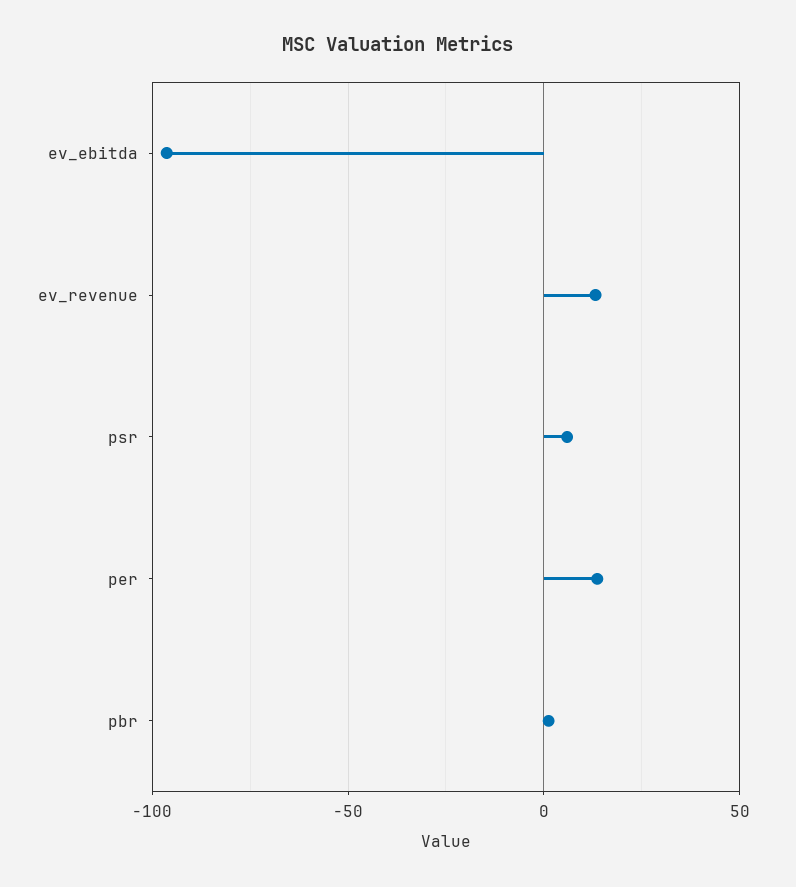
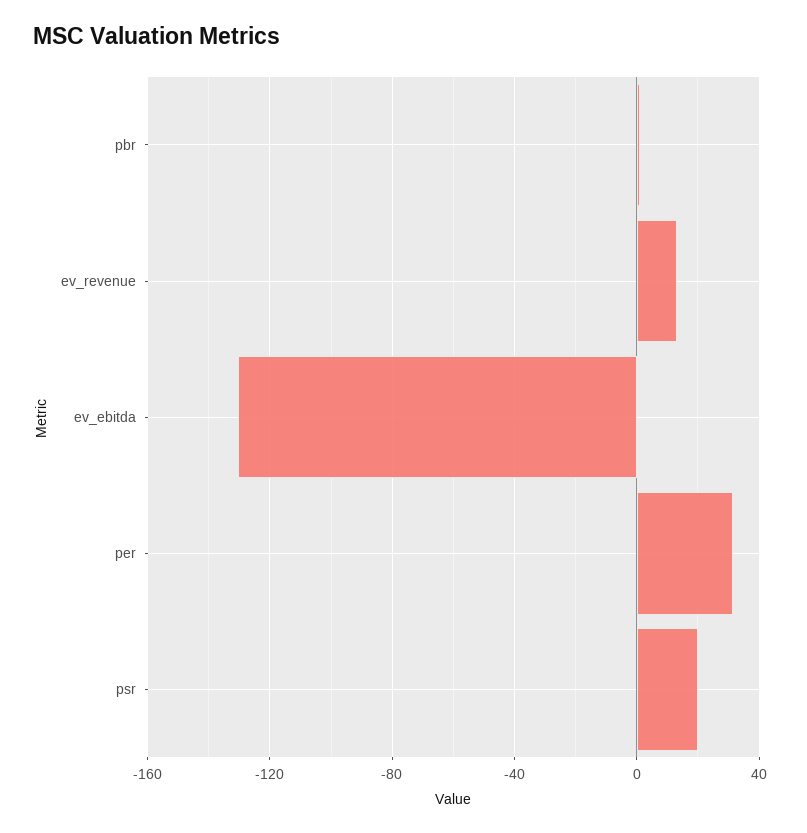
ev_ebitda: -95 -> -130
psr: 5 -> 20
per: 15 -> 30

